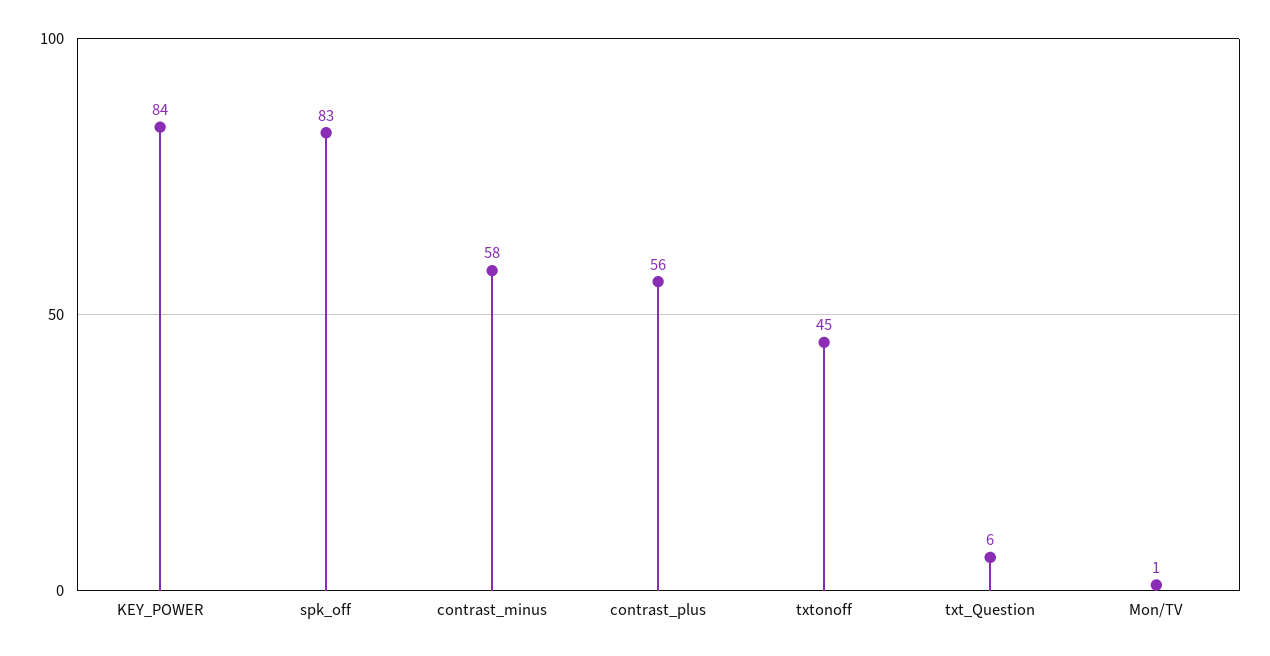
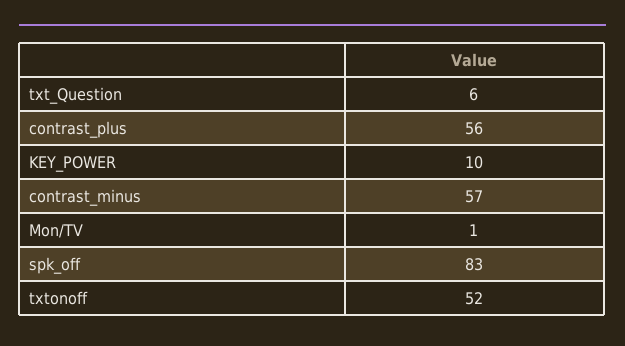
KEY_POWER: 84 -> 10
contrast_minus: 58 -> 57
txtonoff: 45 -> 52

